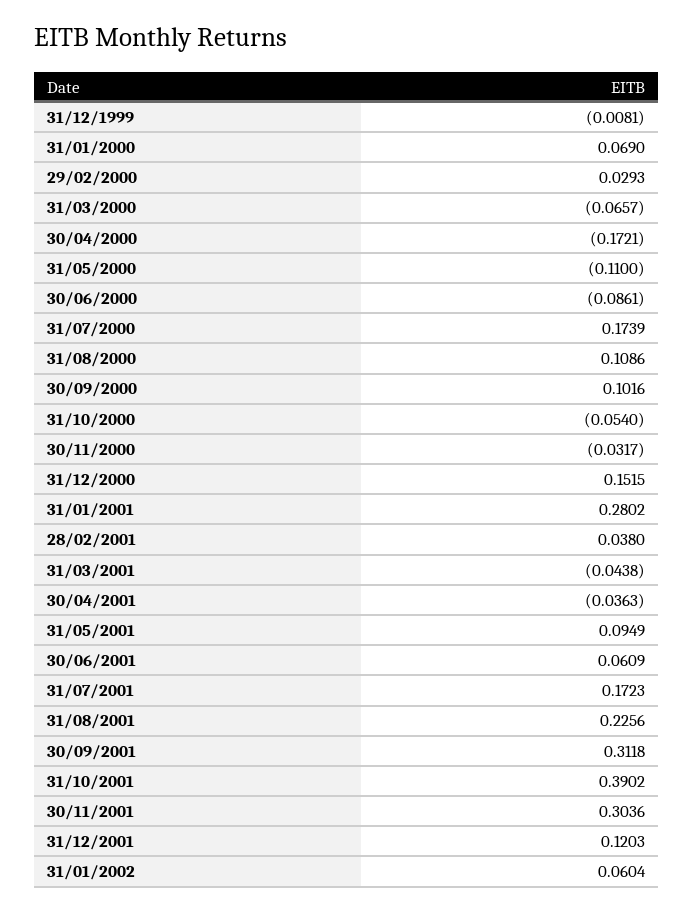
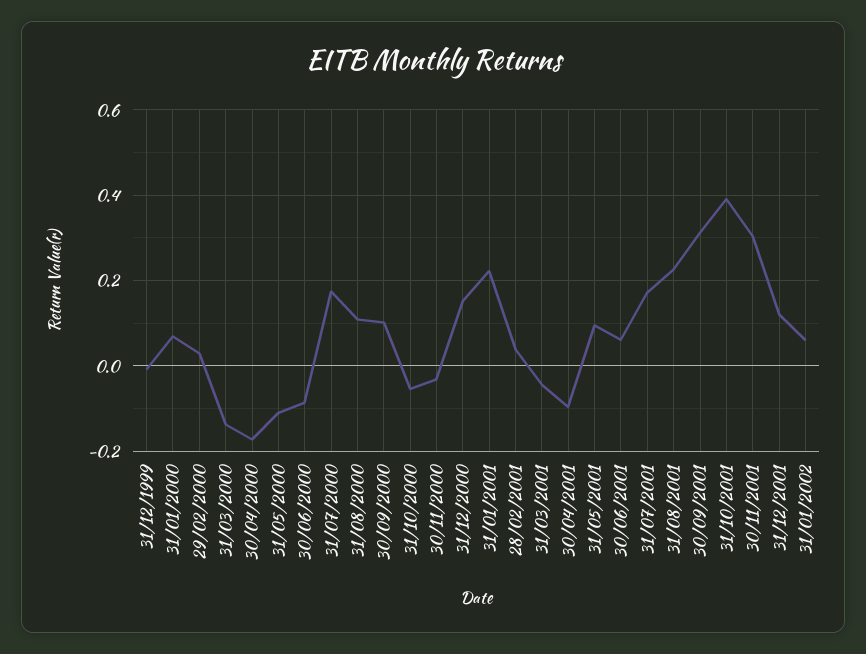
31/03/2000: -0.0657 -> -0.14
31/01/2001: 0.2802 -> 0.22
30/04/2001: -0.0363 -> -0.1

